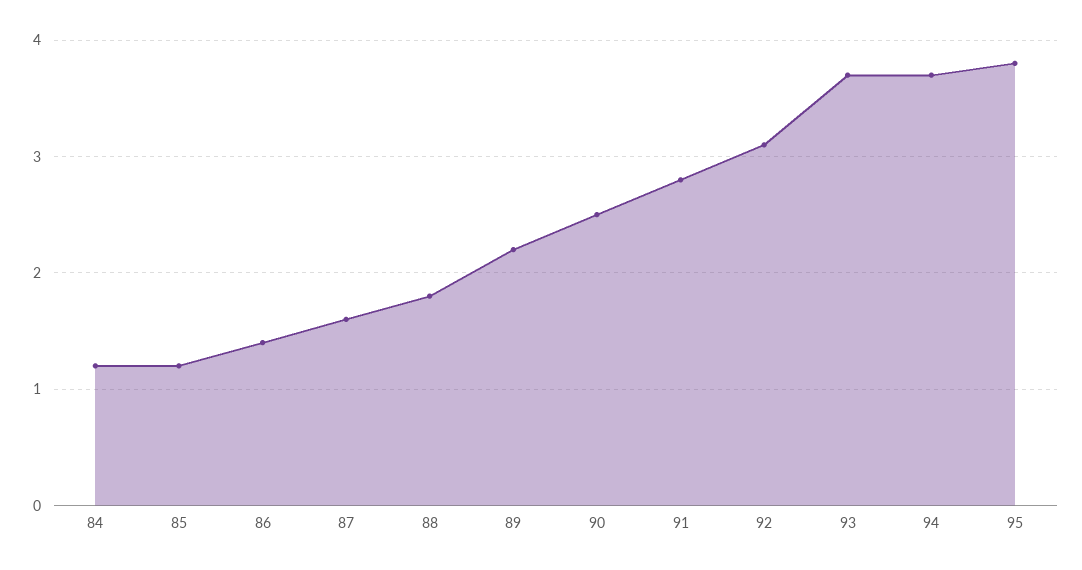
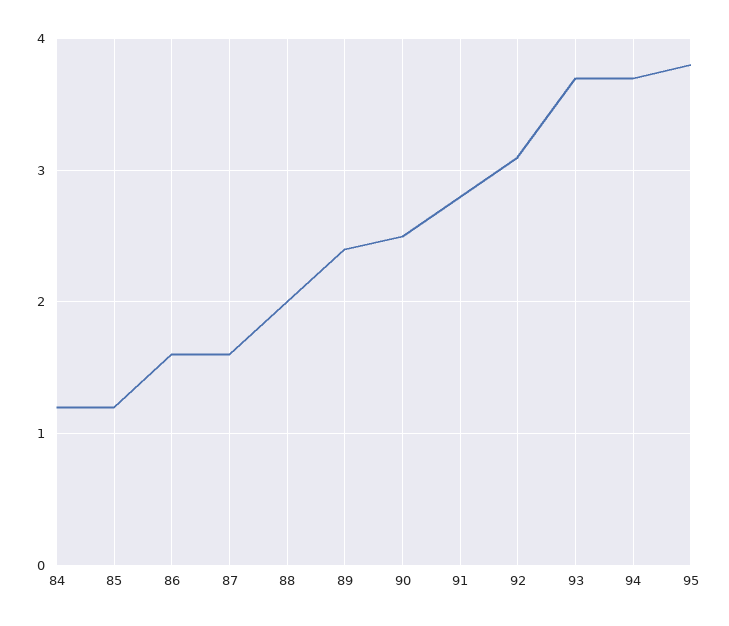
86: 1.4 -> 1.6
88: 1.8 -> 2
89: 2.2 -> 2.4

